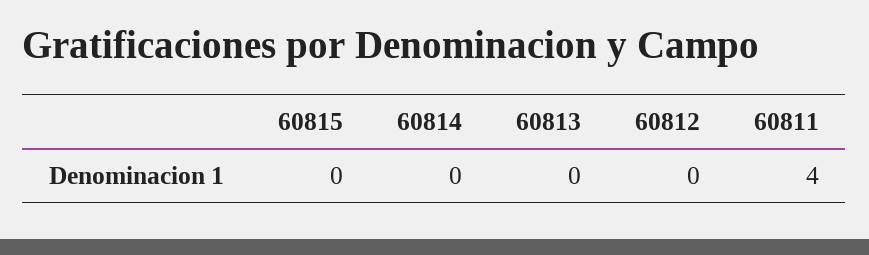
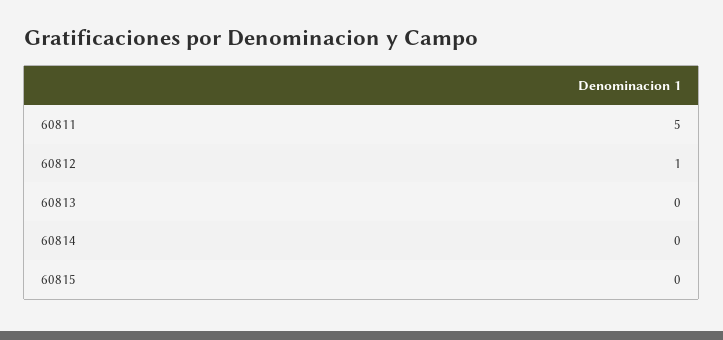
60812: 0 -> 1
60811: 4 -> 5

